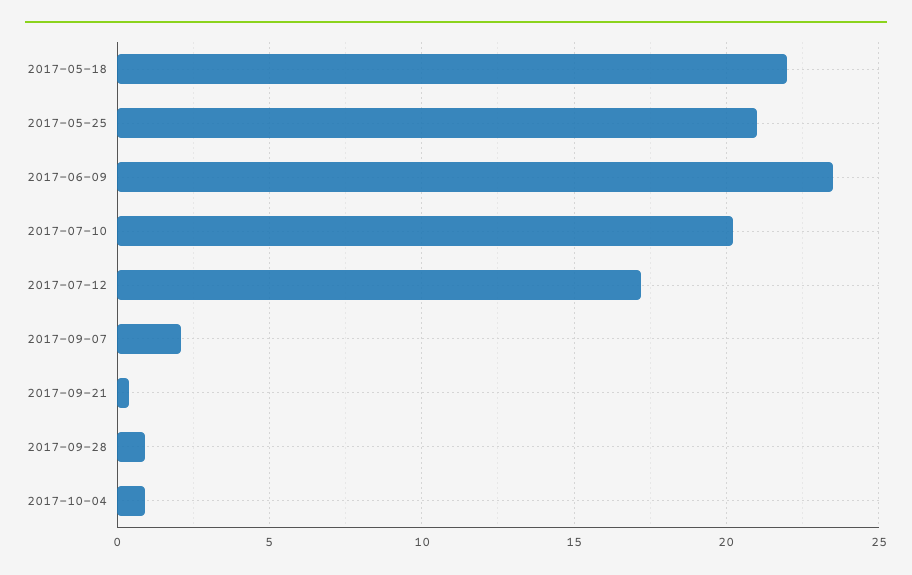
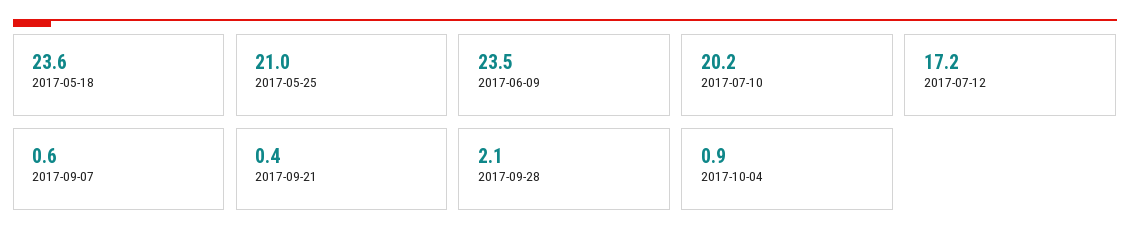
2017-05-18: 22 -> 23.6
2017-09-07: 2 -> 0.6
2017-09-28: 1 -> 2.1

